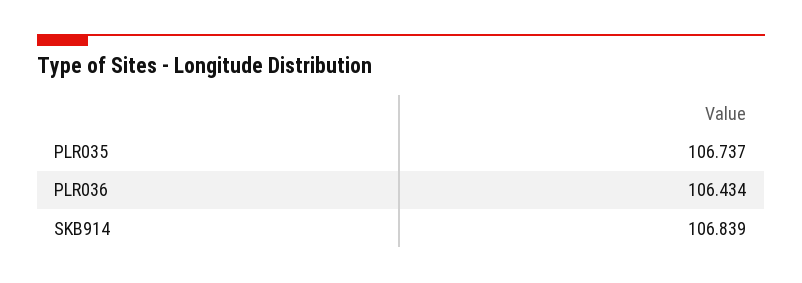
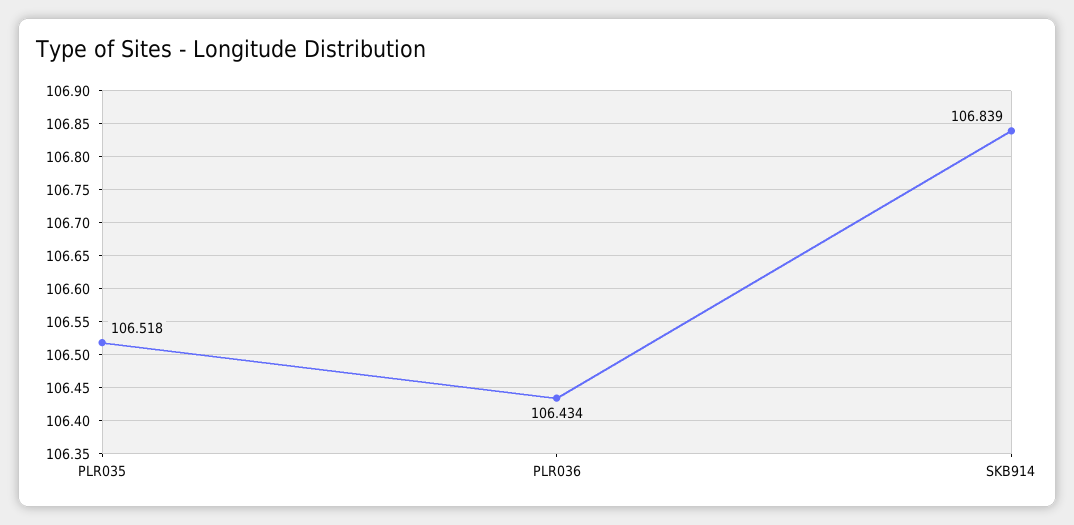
PLR035: 106.737 -> 106.518

